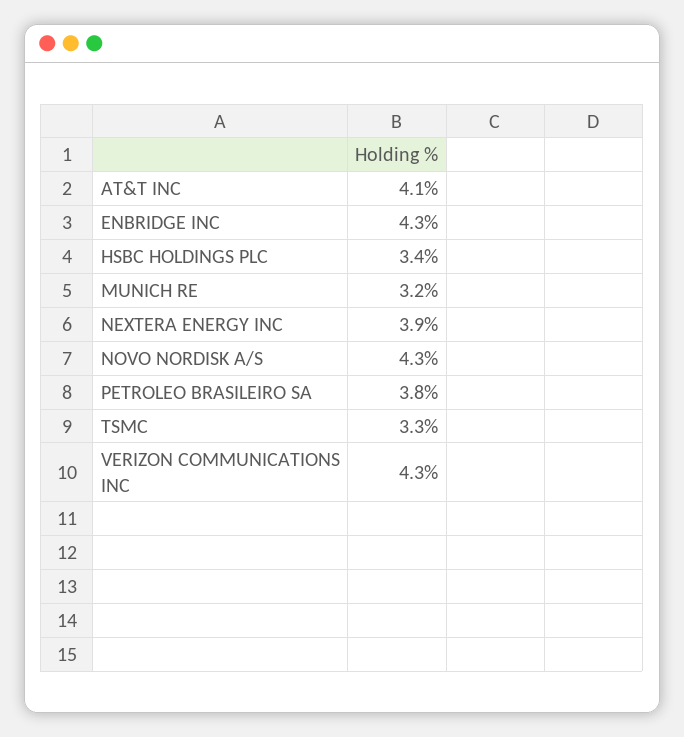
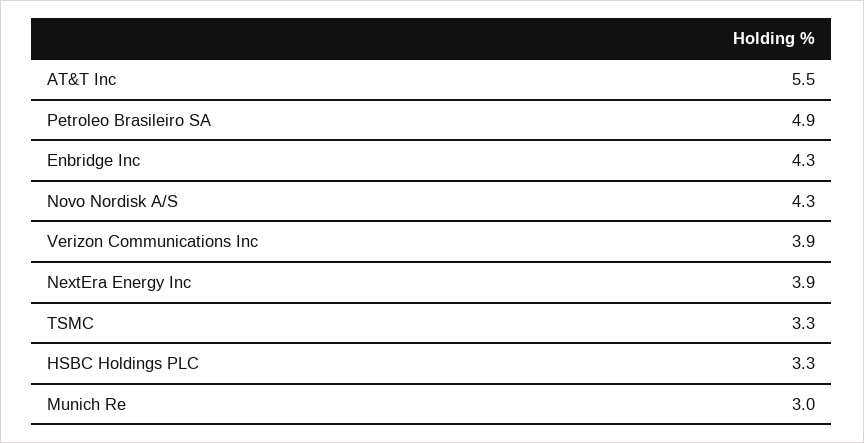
AT&T INC: 4.1 -> 5.5
HSBC HOLDINGS PLC: 3.4 -> 3.3
MUNICH RE: 3.2 -> 3
PETROLEO BRASILEIRO SA: 3.8 -> 4.9
VERIZON COMMUNICATIONS INC: 4.3 -> 3.9

